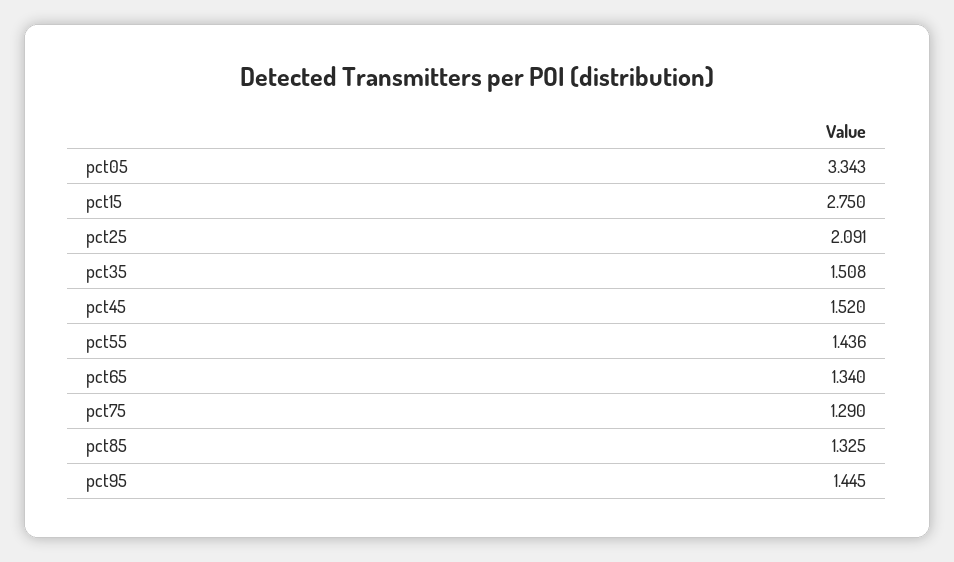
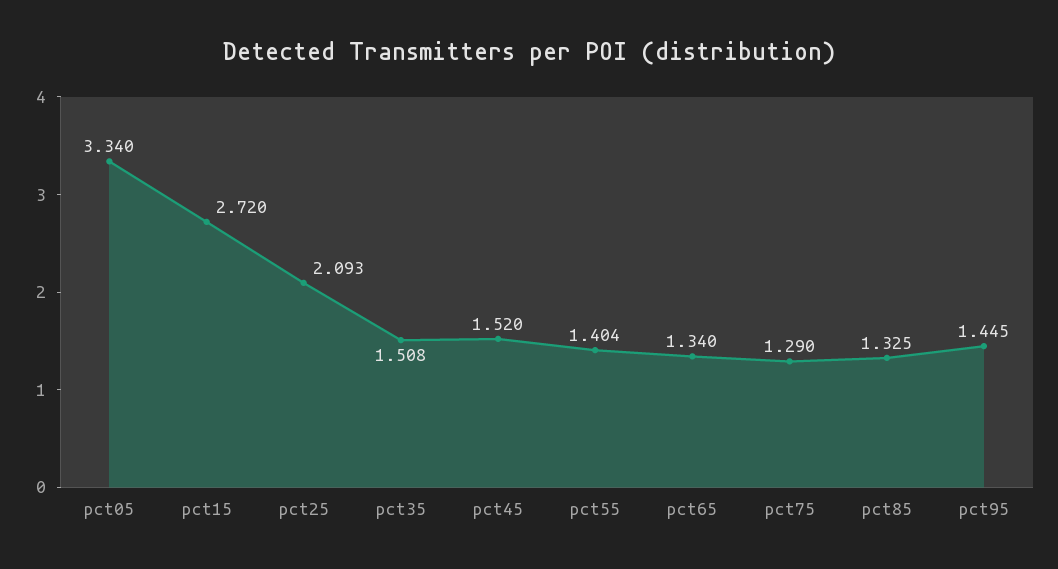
pct05: 3.343 -> 3.34
pct15: 2.75 -> 2.72
pct25: 2.091 -> 2.093
pct55: 1.436 -> 1.404

